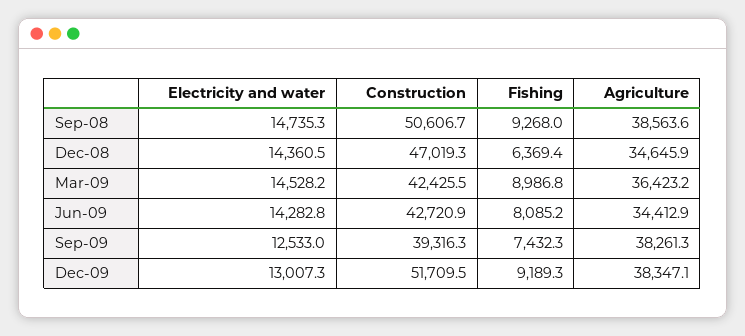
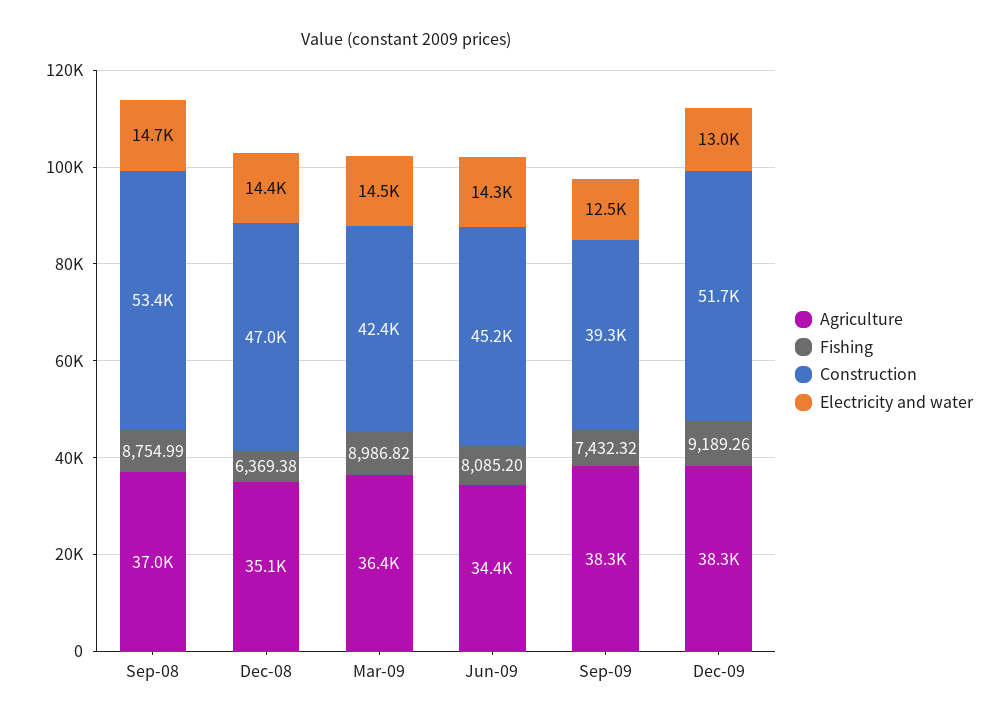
Construction, Sep-08: 50606.7 -> 53400
Fishing, Sep-08: 9268 -> 8754.99
Agriculture, Sep-08: 38563.6 -> 37000
Agriculture, Dec-08: 34645.9 -> 35100
Construction, Jun-09: 42720.9 -> 45200

